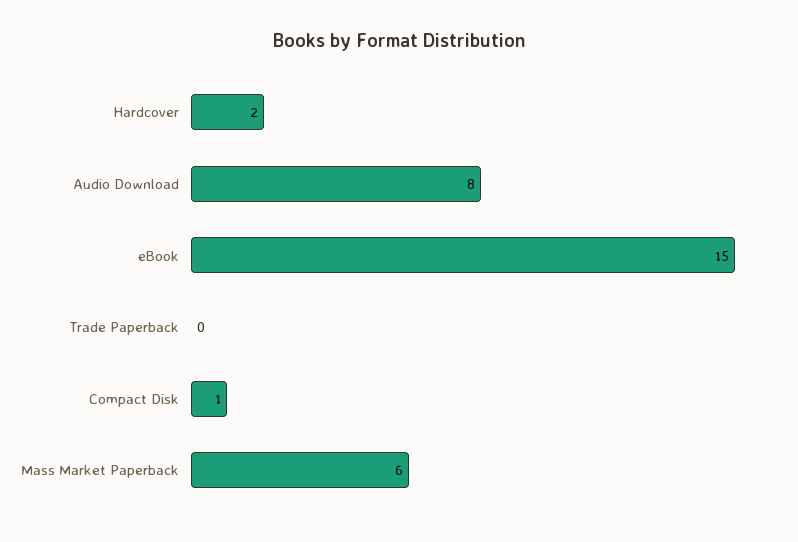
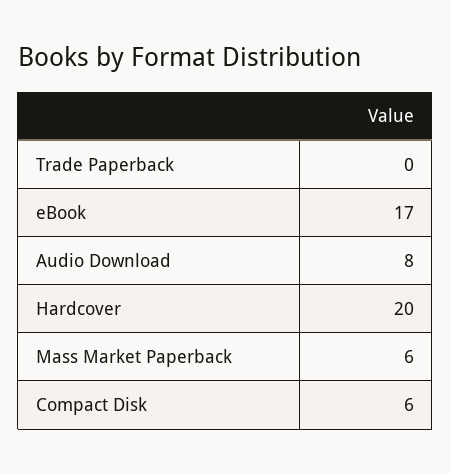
Hardcover: 2 -> 20
eBook: 15 -> 17
Compact Disk: 1 -> 6

